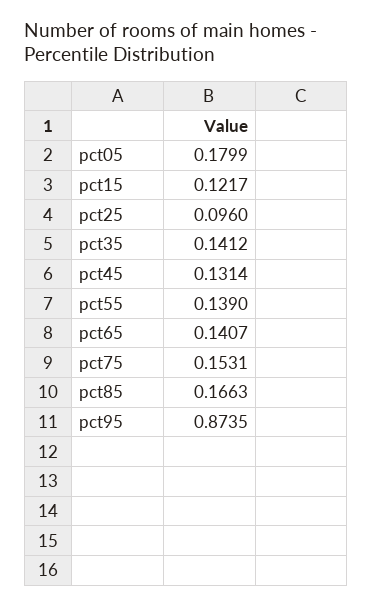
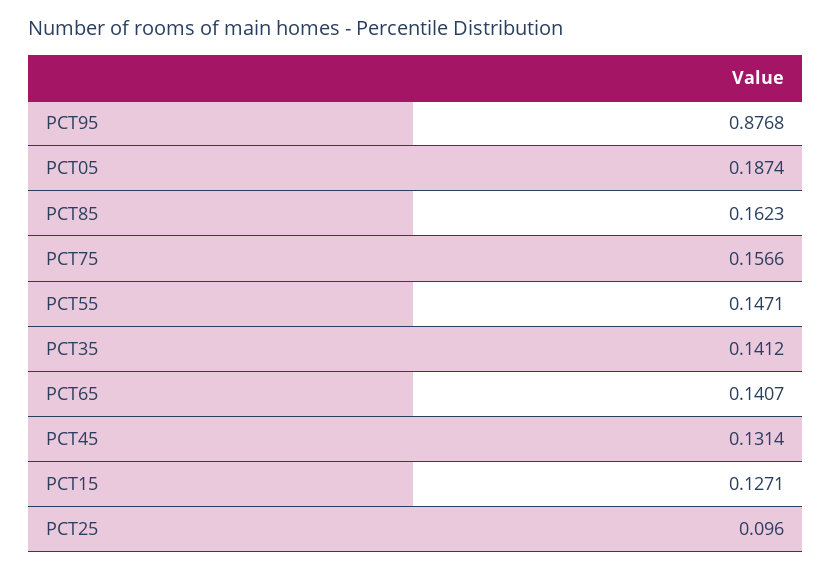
pct05: 0.1799 -> 0.1874
pct15: 0.1217 -> 0.1271
pct55: 0.139 -> 0.1471
pct75: 0.1531 -> 0.1566
pct85: 0.1663 -> 0.1623
pct95: 0.8735 -> 0.8768

